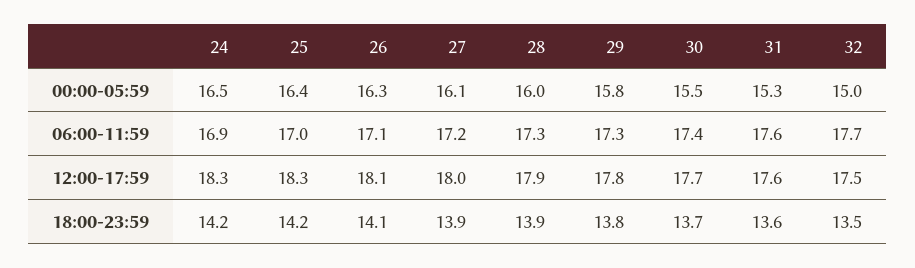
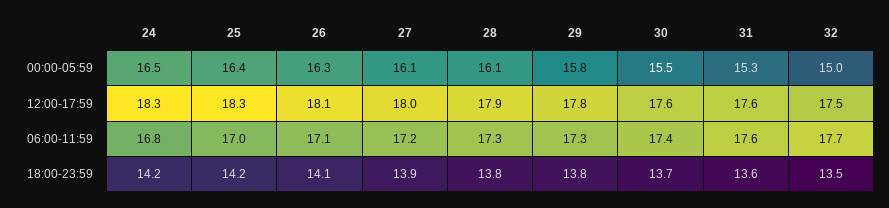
28, 00:00-05:59: 16 -> 16.1
24, 06:00-11:59: 16.9 -> 16.8
30, 12:00-17:59: 17.7 -> 17.6
28, 18:00-23:59: 13.9 -> 13.8

